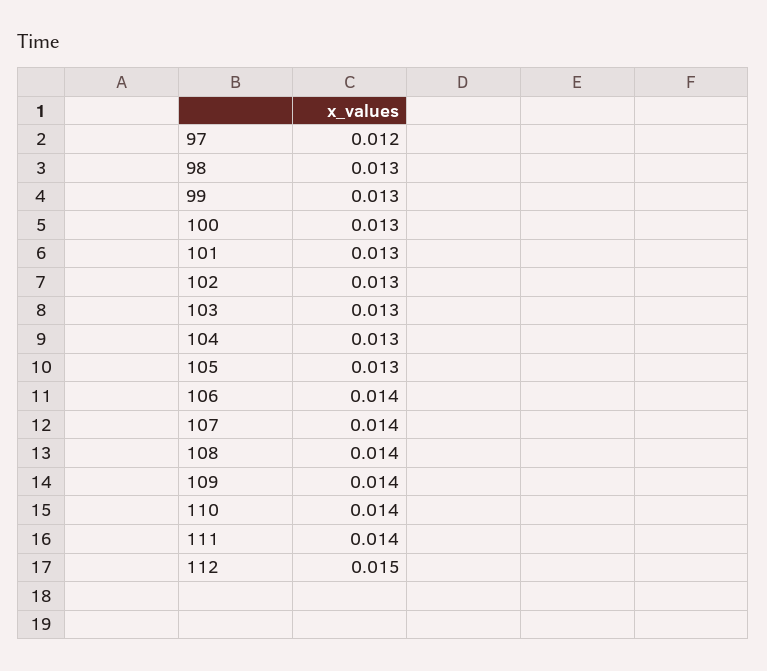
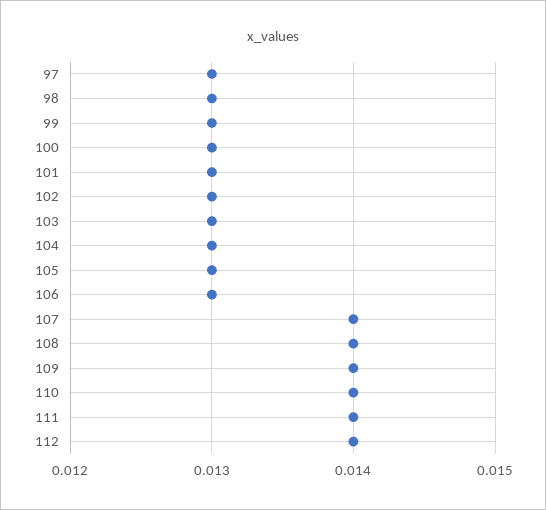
97: 0.012 -> 0.013
106: 0.014 -> 0.013
112: 0.015 -> 0.014

